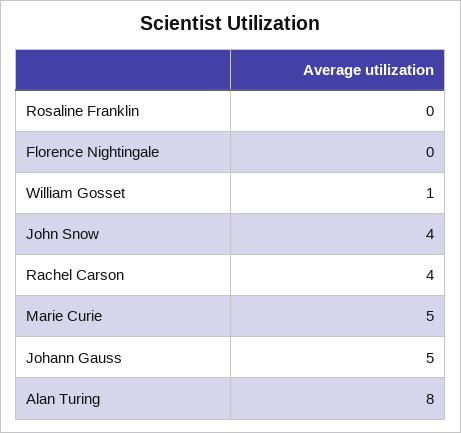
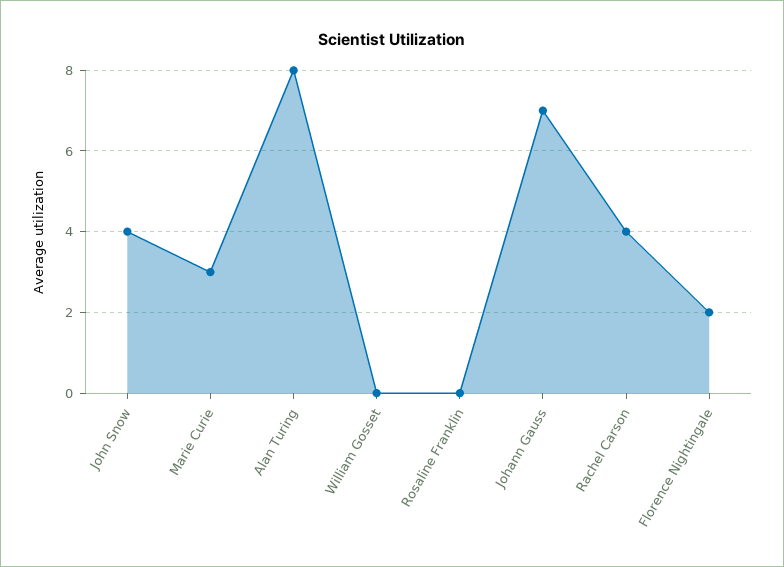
Florence Nightingale: 0 -> 2
William Gosset: 1 -> 0
Marie Curie: 5 -> 3
Johann Gauss: 5 -> 7

